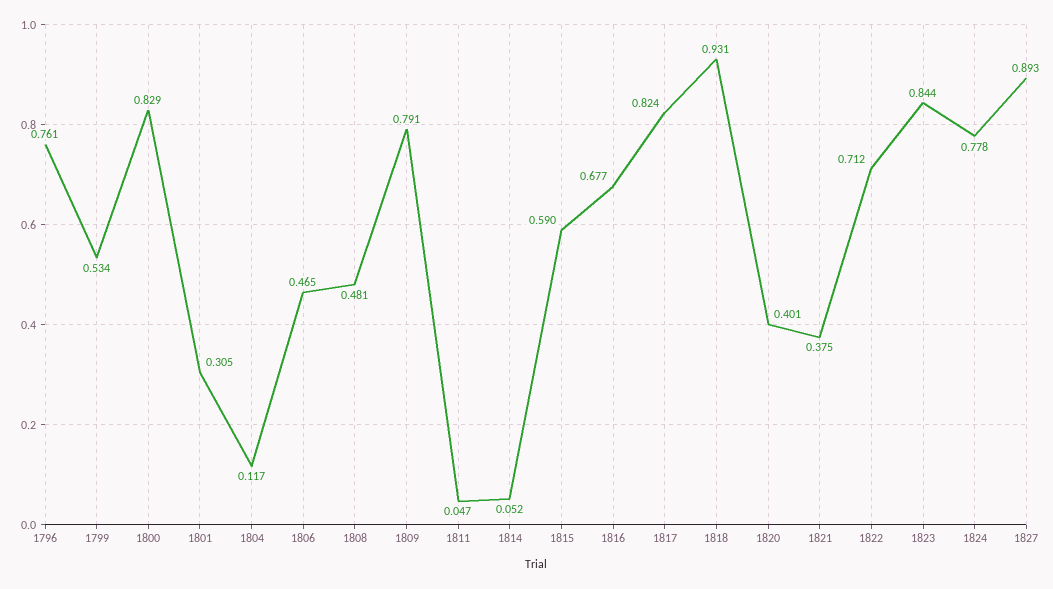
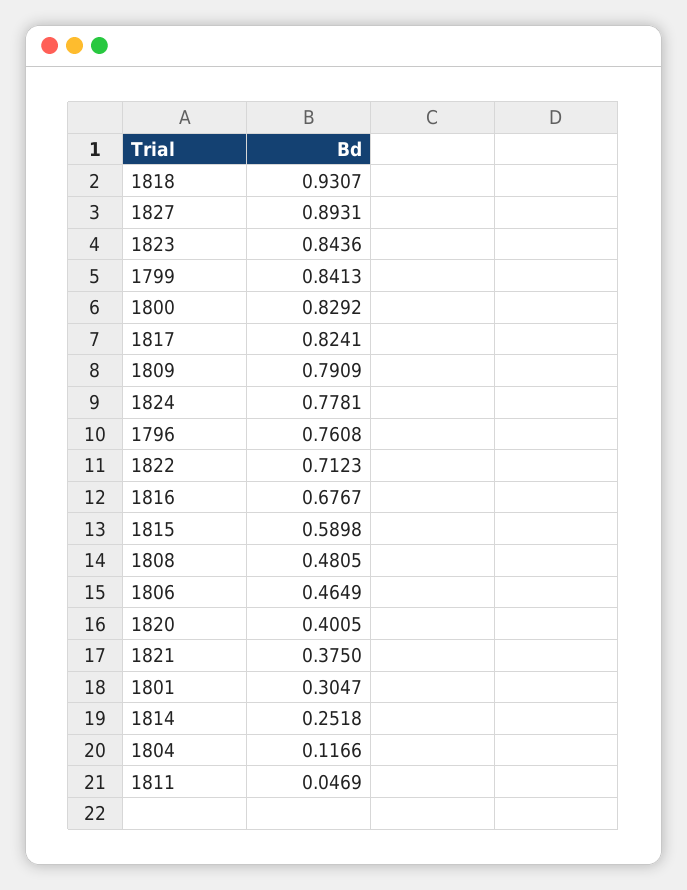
1799: 0.534 -> 0.8413
1814: 0.052 -> 0.2518

